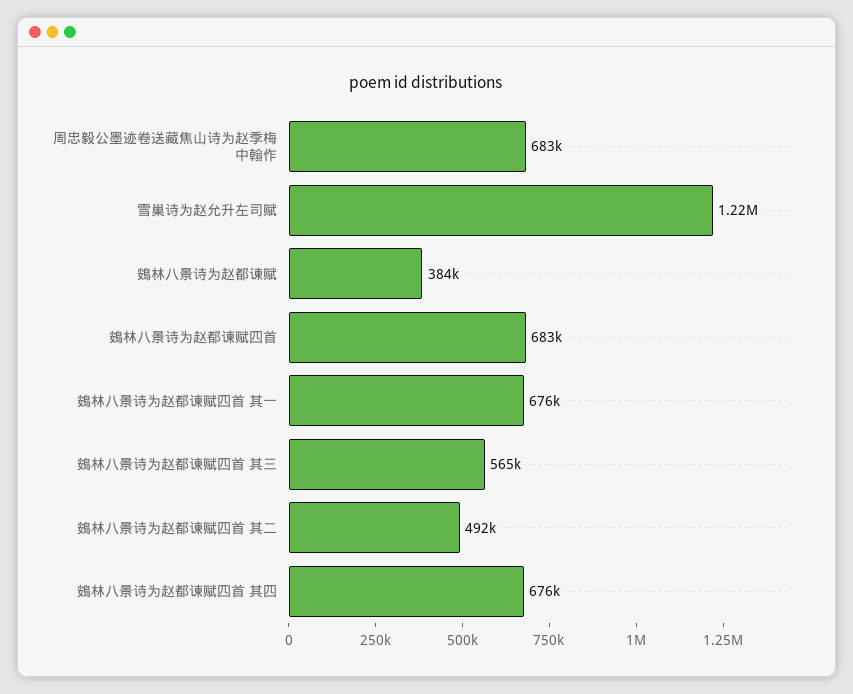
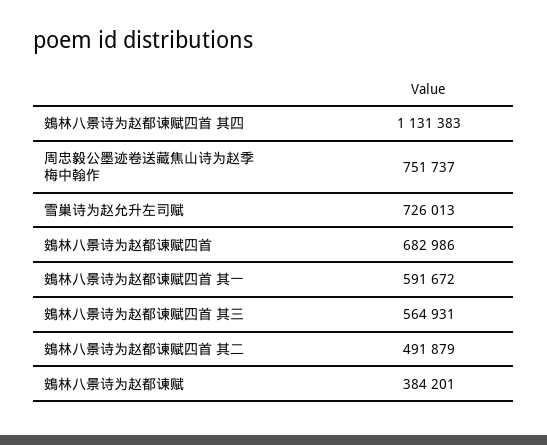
周忠毅公墨迹卷送藏焦山诗为赵季梅中翰作: 683000 -> 751737
雪巢诗为赵允升左司赋: 1220000 -> 726013
鴳林八景诗为赵都谏赋四首 其一: 676000 -> 591672
鴳林八景诗为赵都谏赋四首 其四: 676000 -> 1131383

